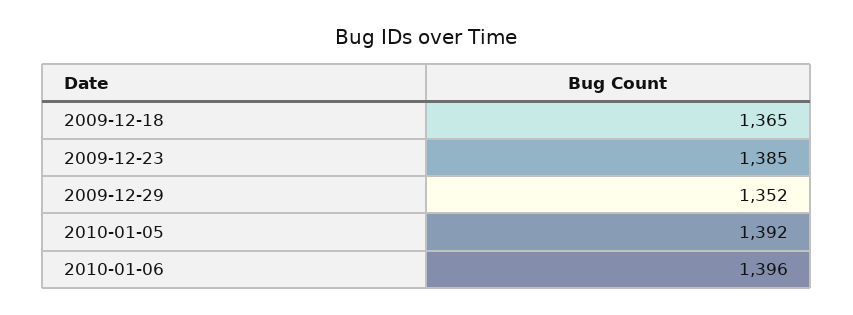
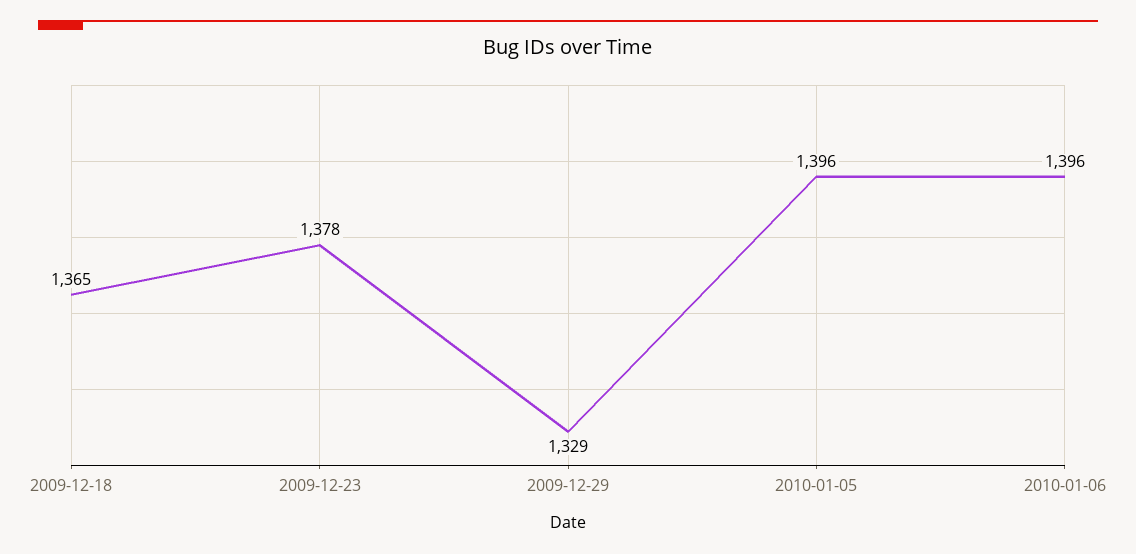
2009-12-23: 1385 -> 1378
2009-12-29: 1352 -> 1329
2010-01-05: 1392 -> 1396

